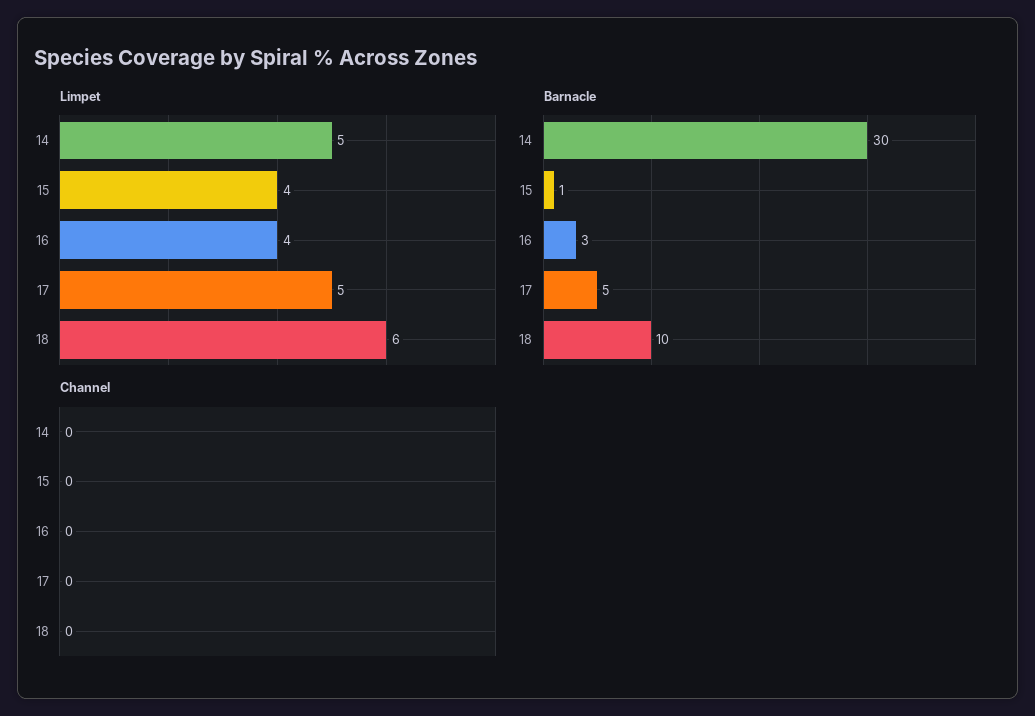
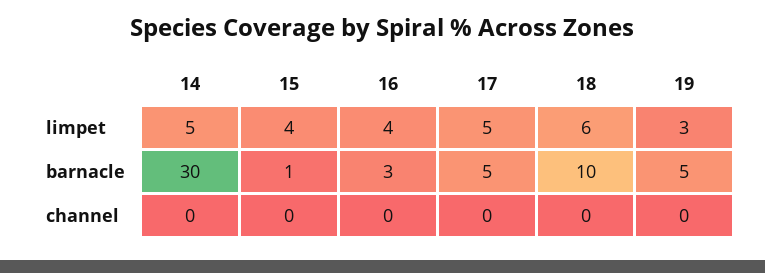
Limpet, 19: none -> 3
Barnacle, 19: none -> 5
Channel, 19: none -> 0

